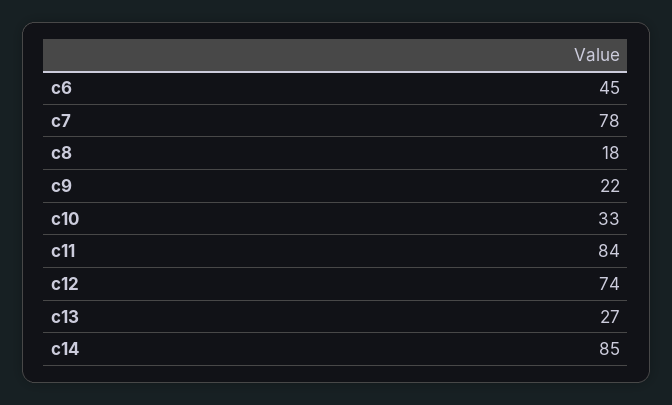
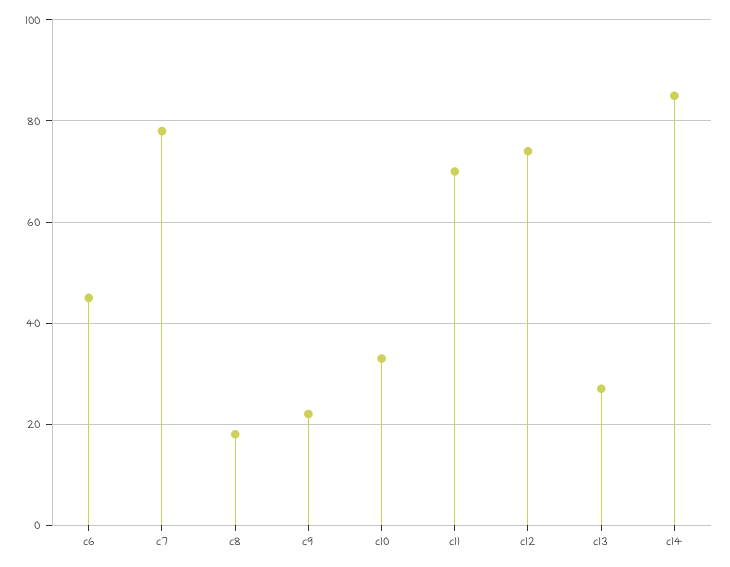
c11: 84 -> 70

